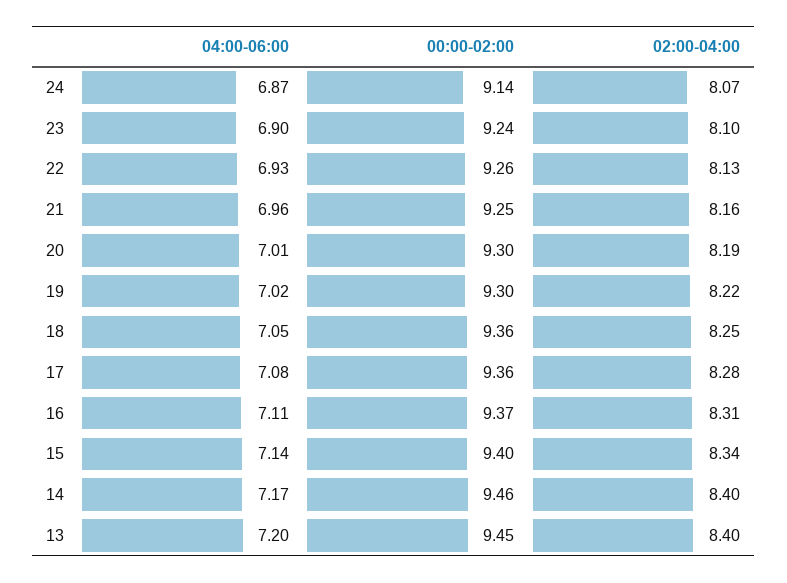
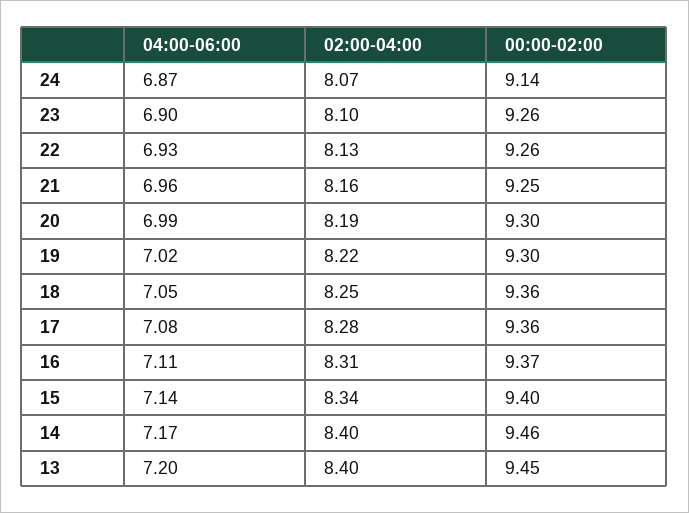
00:00-02:00, 23: 9.24 -> 9.26
04:00-06:00, 20: 7.01 -> 6.99

